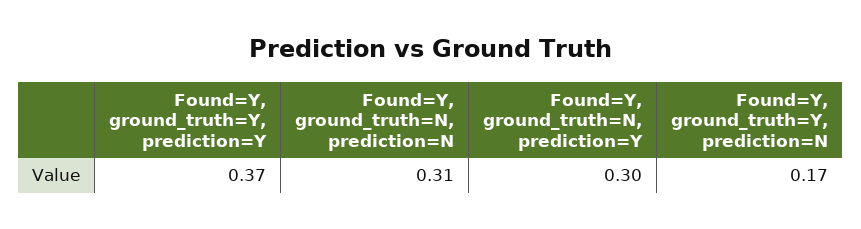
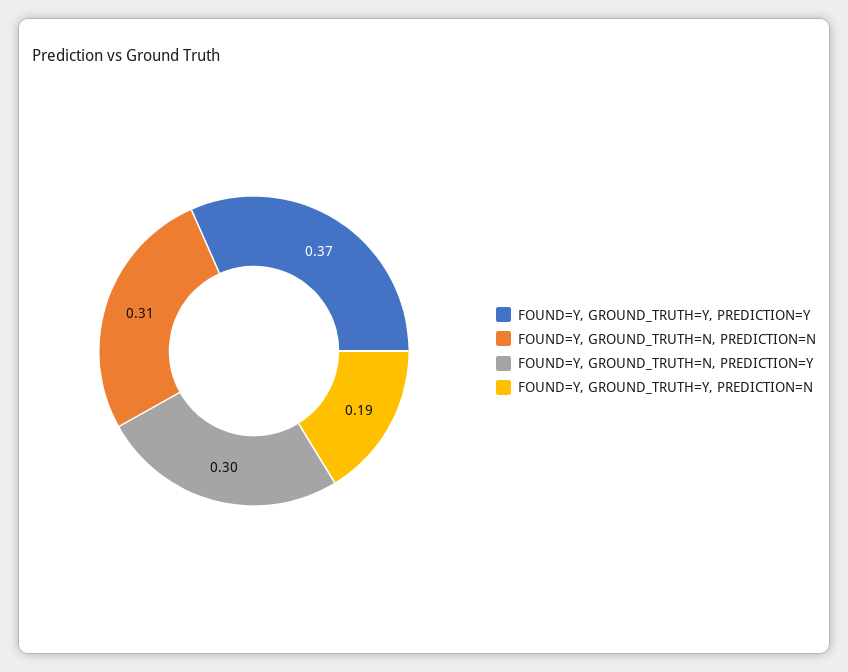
Found=Y, ground_truth=Y, prediction=N: 0.17 -> 0.19

